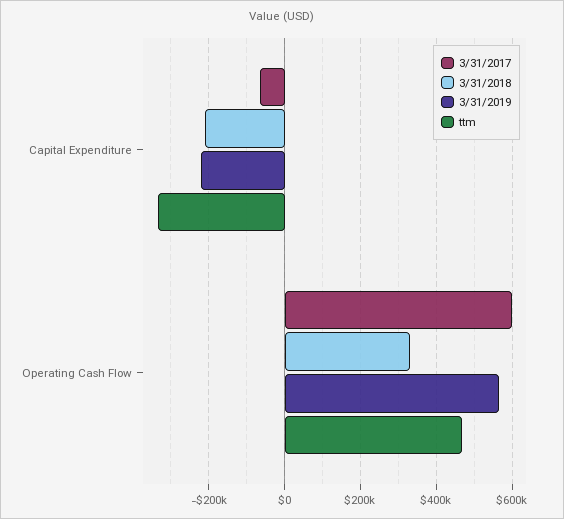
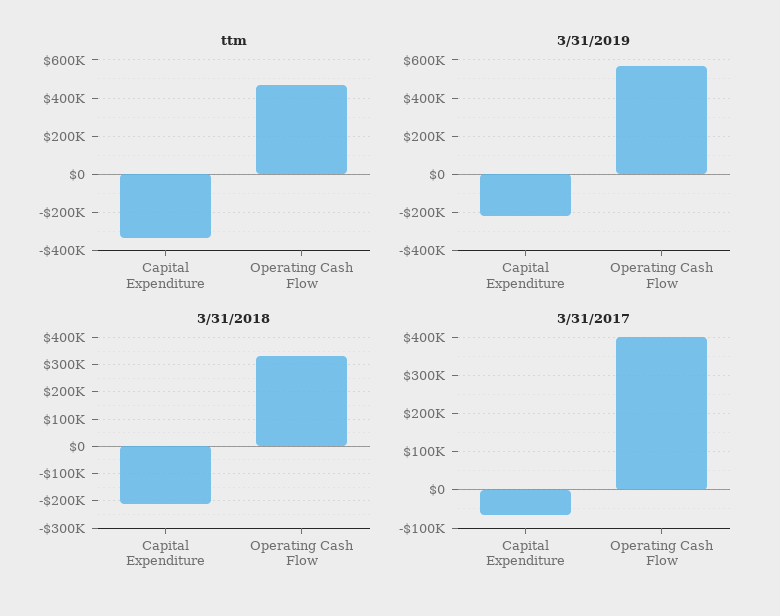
3/31/2017, Operating Cash Flow: 600000 -> 400000

